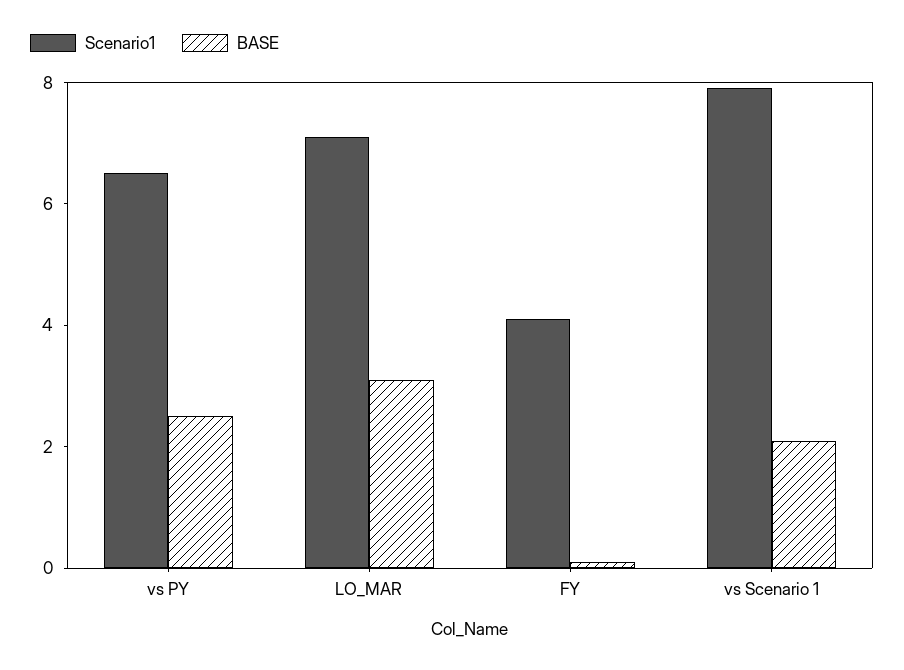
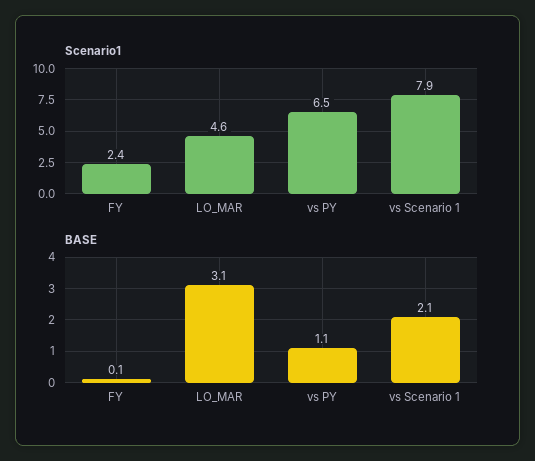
BASE, vs PY: 2.5 -> 1.1
Scenario1, LO_MAR: 7 -> 4.6
Scenario1, FY: 4 -> 2.4

